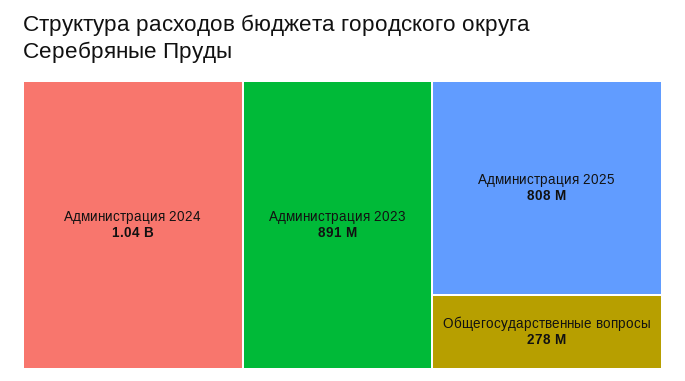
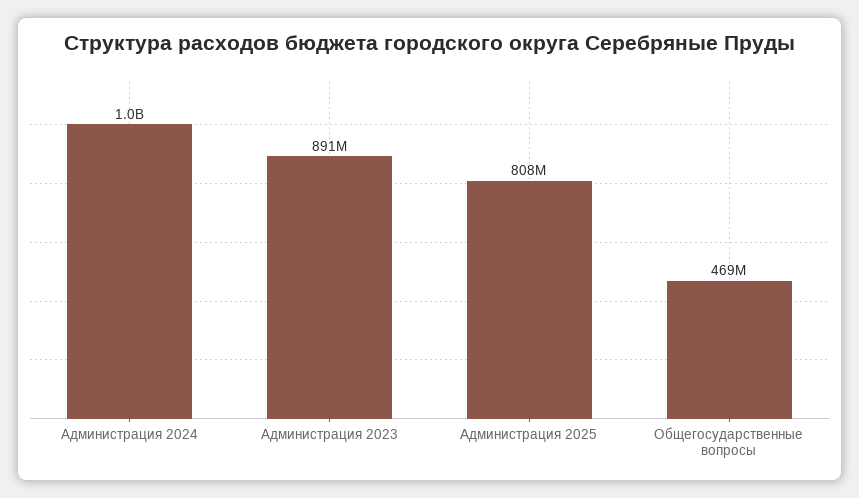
Общегосударственные вопросы: 278000000 -> 469000000

